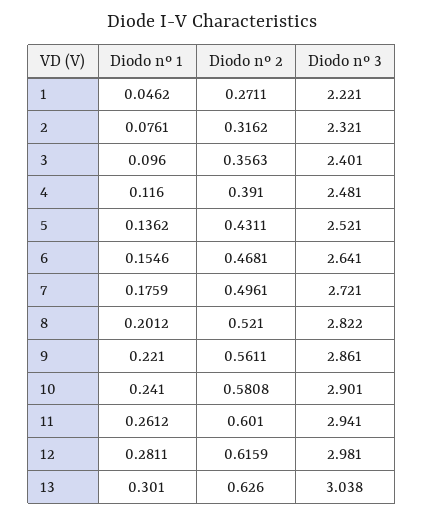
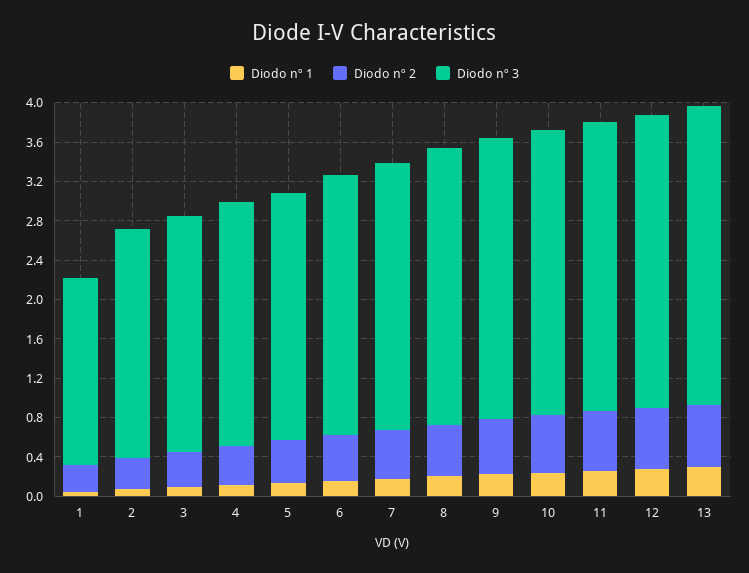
Diodo nº 3, 1: 2.221 -> 1.9

